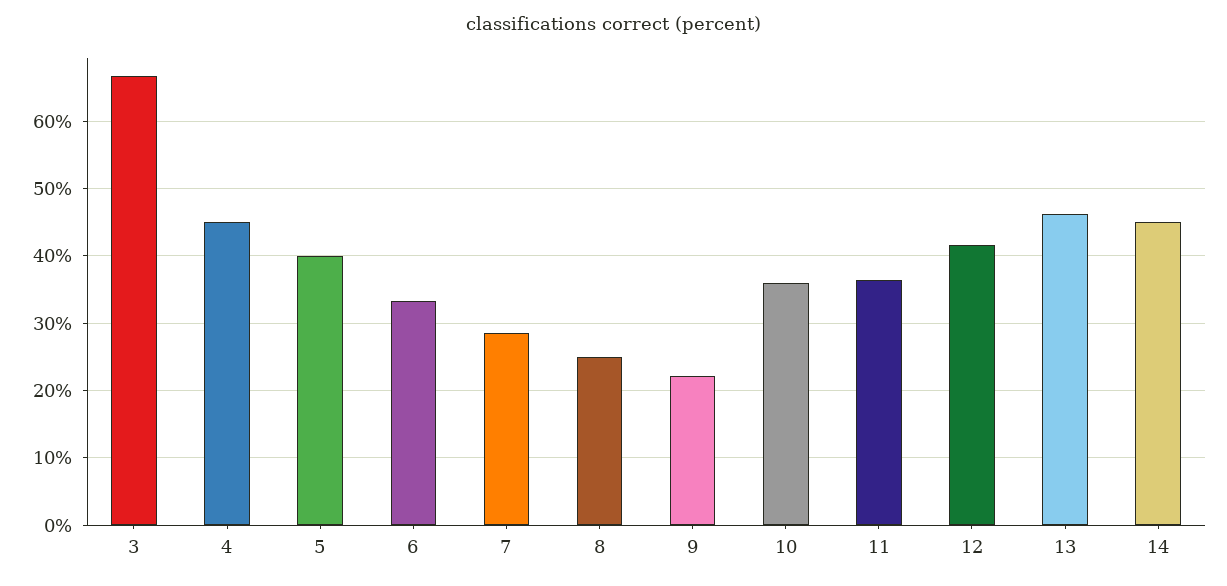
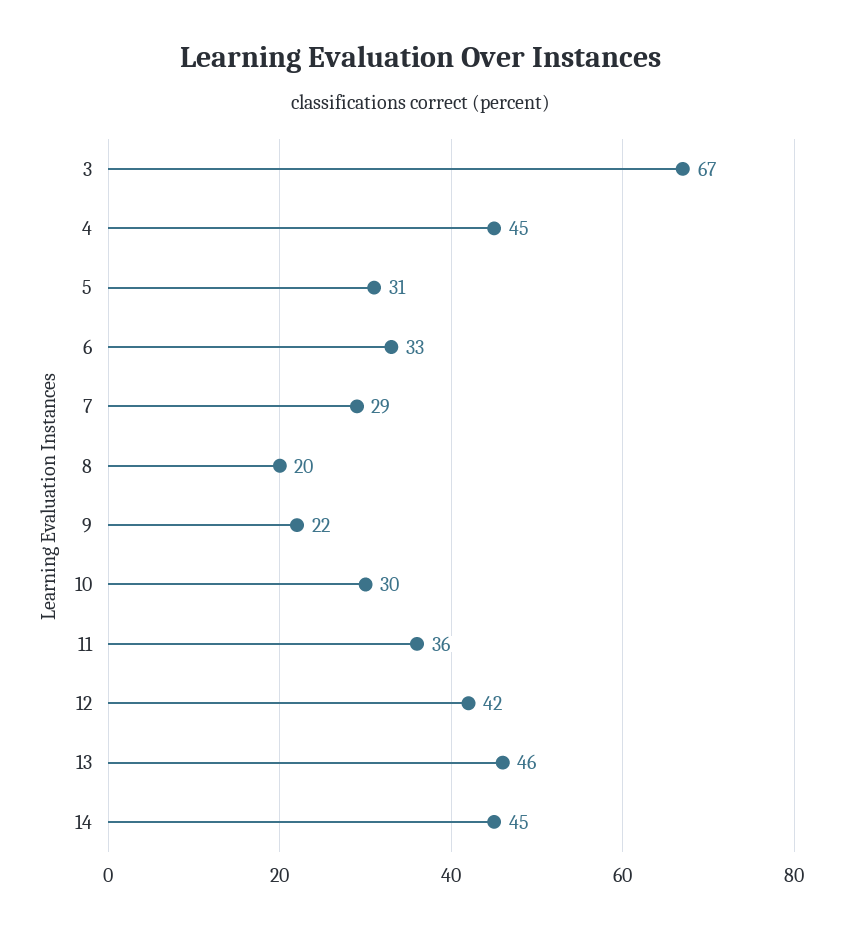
5: 40 -> 31
8: 25 -> 20
10: 36 -> 30

